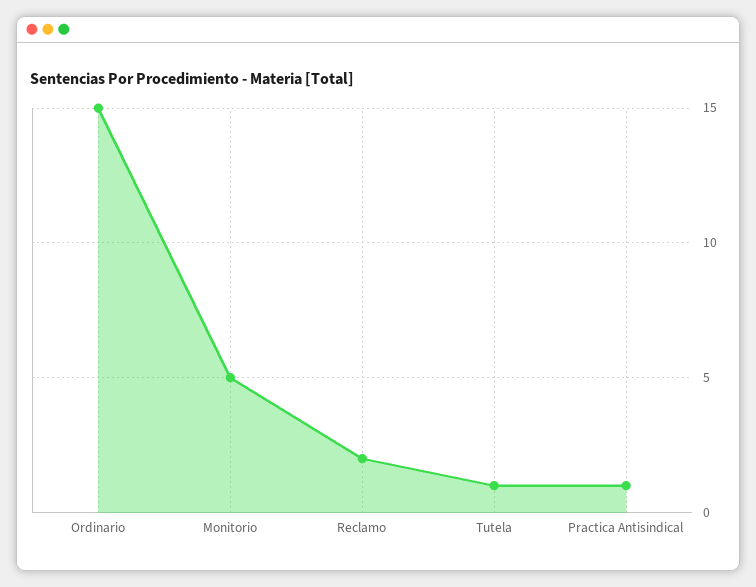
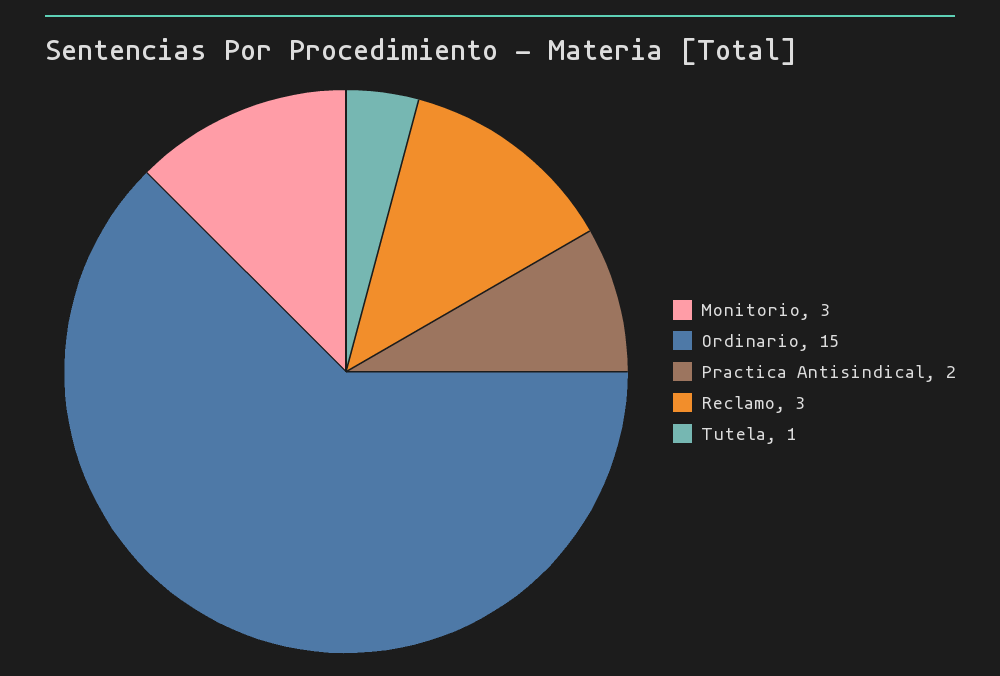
Monitorio: 5 -> 3
Reclamo: 2 -> 3
Practica Antisindical: 1 -> 2

